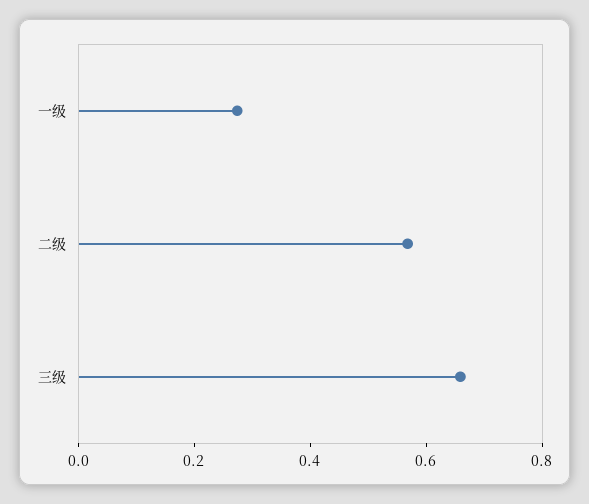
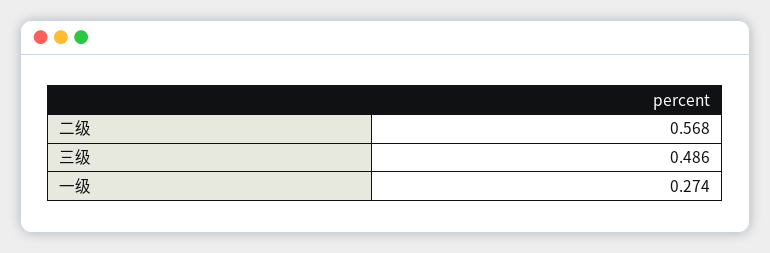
三级: 0.65 -> 0.486

